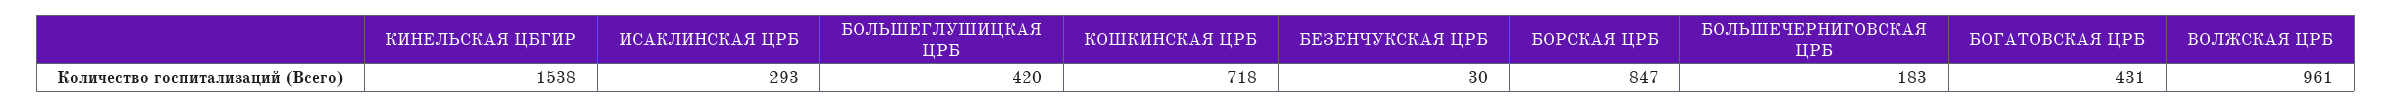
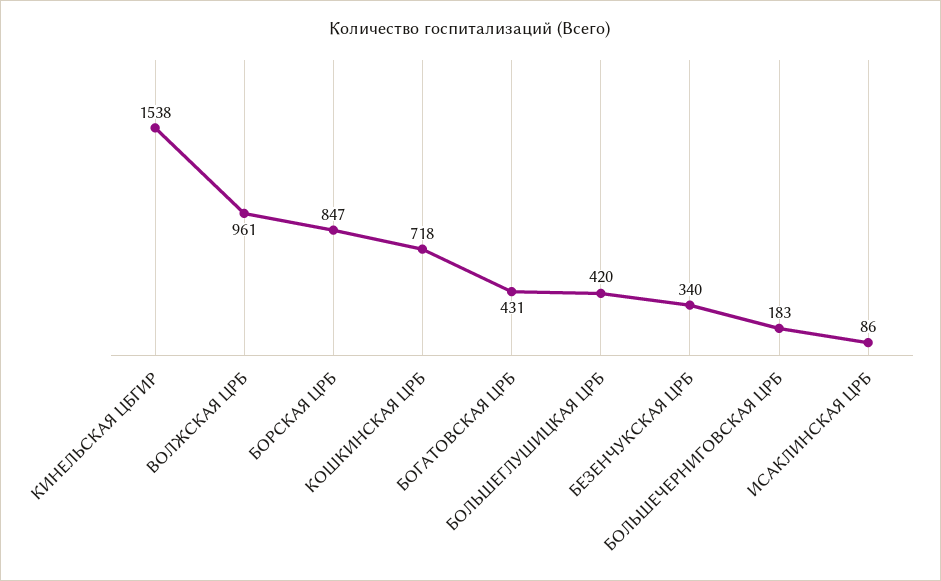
ИСАКЛИНСКАЯ ЦРБ: 293 -> 86
БЕЗЕНЧУКСКАЯ ЦРБ: 30 -> 340

